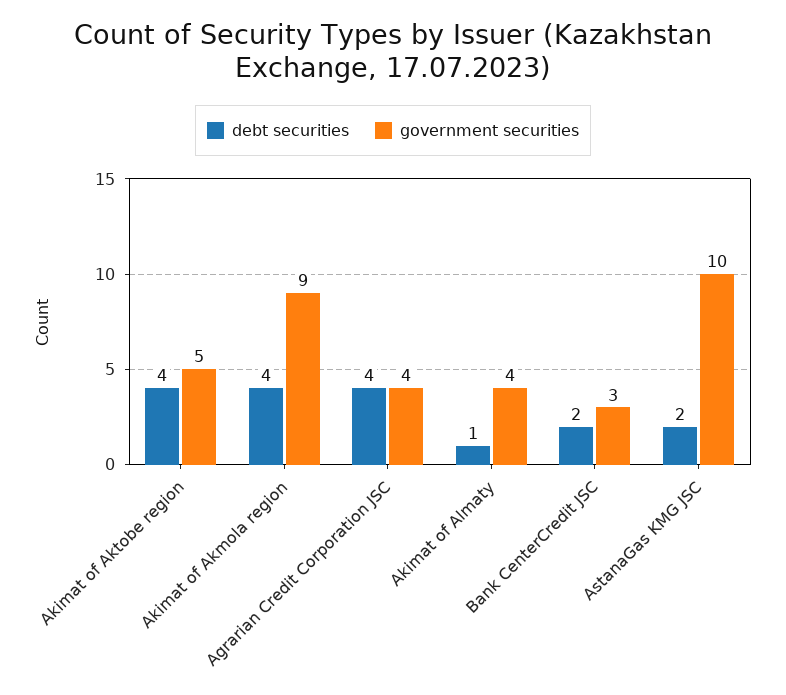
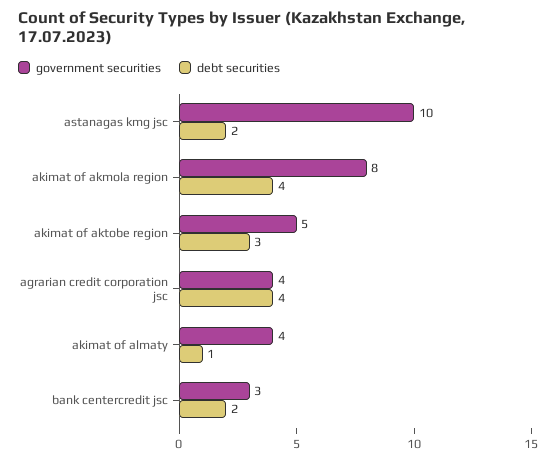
debt securities, Akimat of Aktobe region: 4 -> 3
government securities, Akimat of Akmola region: 9 -> 8

